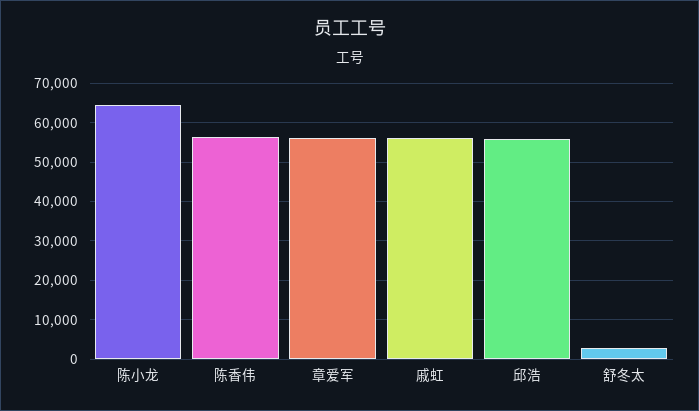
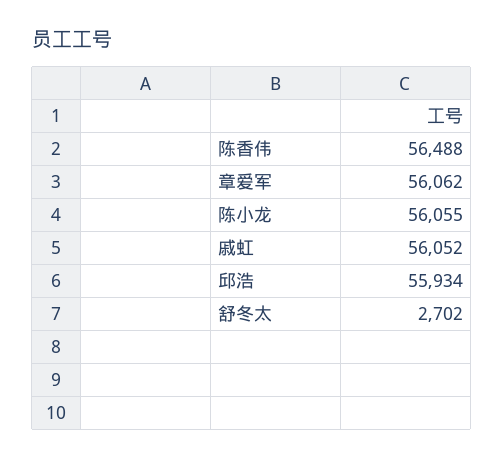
陈小龙: 64000 -> 56055

